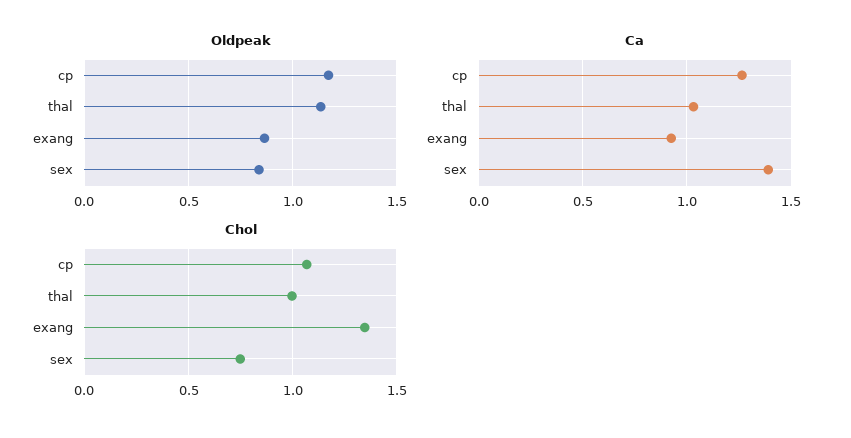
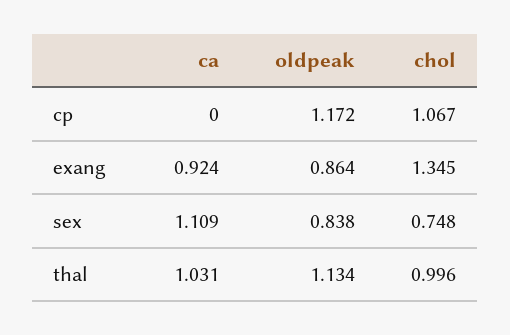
Ca, cp: 1.25 -> 0
Ca, sex: 1.4 -> 1.109

